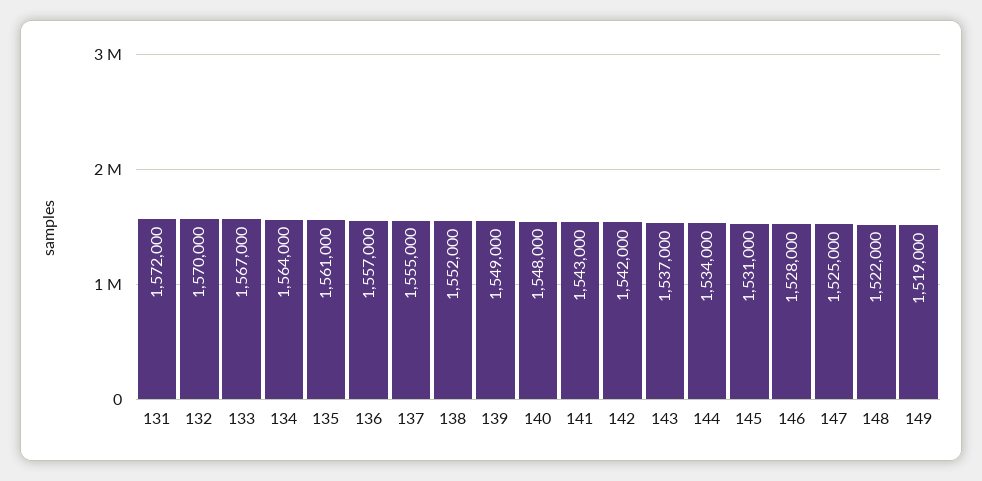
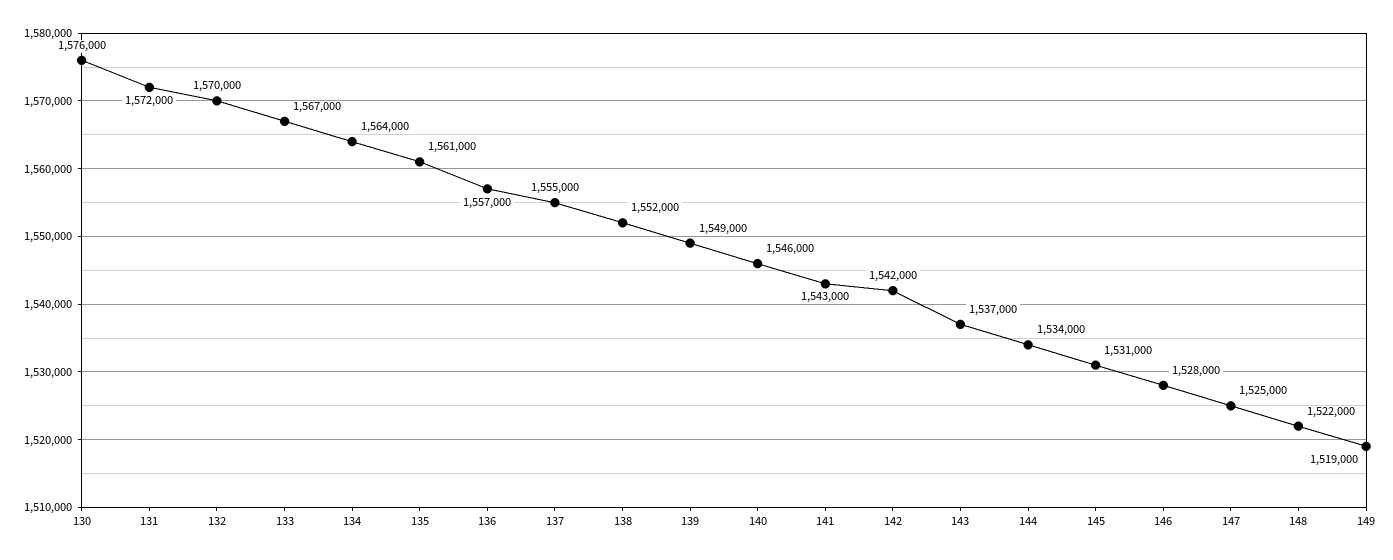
140: 1548000 -> 1546000
130: none -> 1576000

